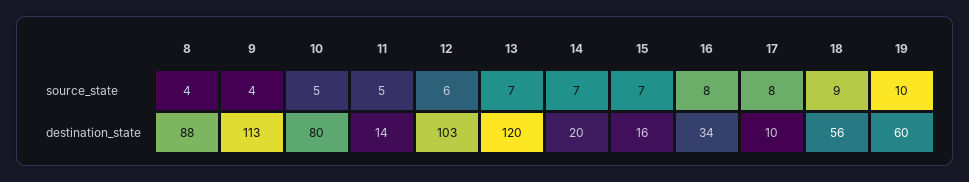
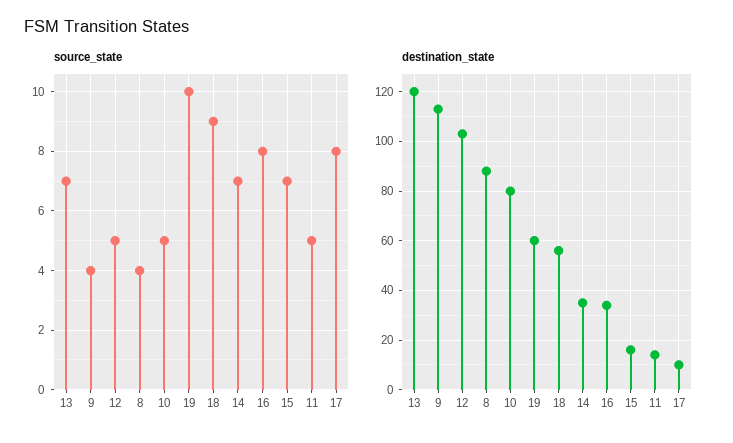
source_state, 12: 6 -> 5
destination_state, 14: 20 -> 35

